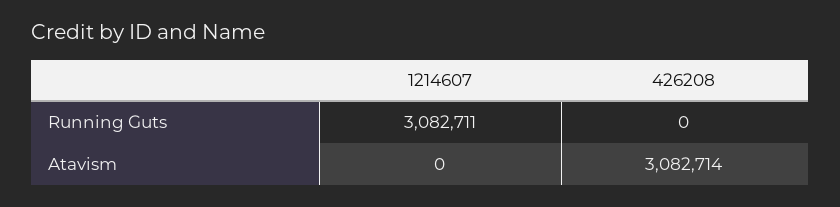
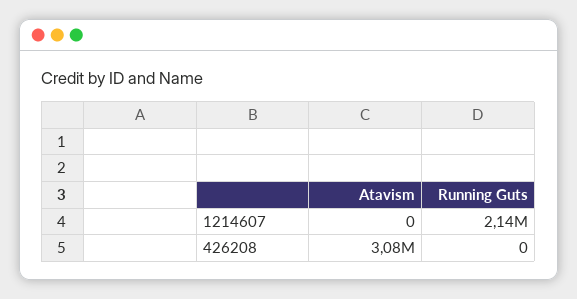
1214607, Running Guts: 3082711 -> 2140000

